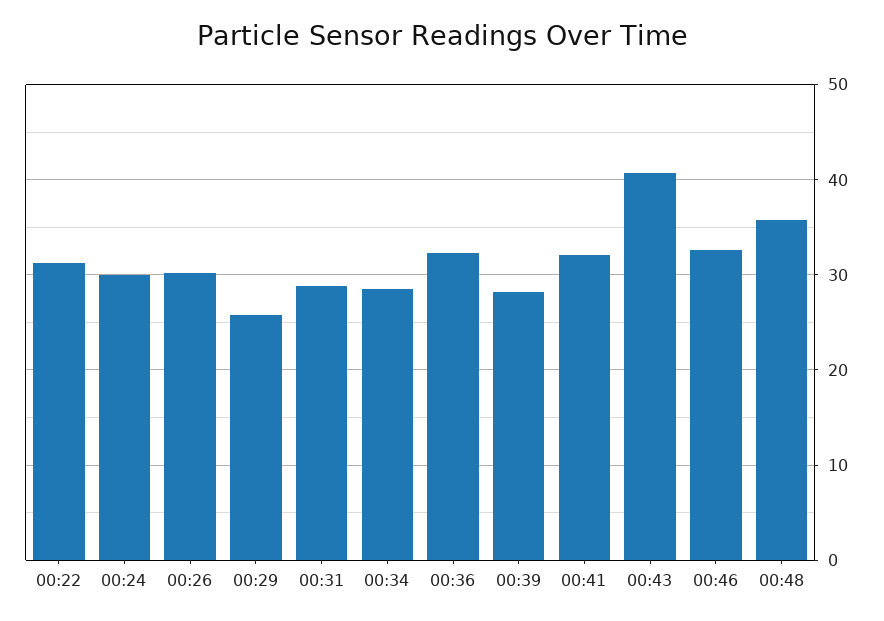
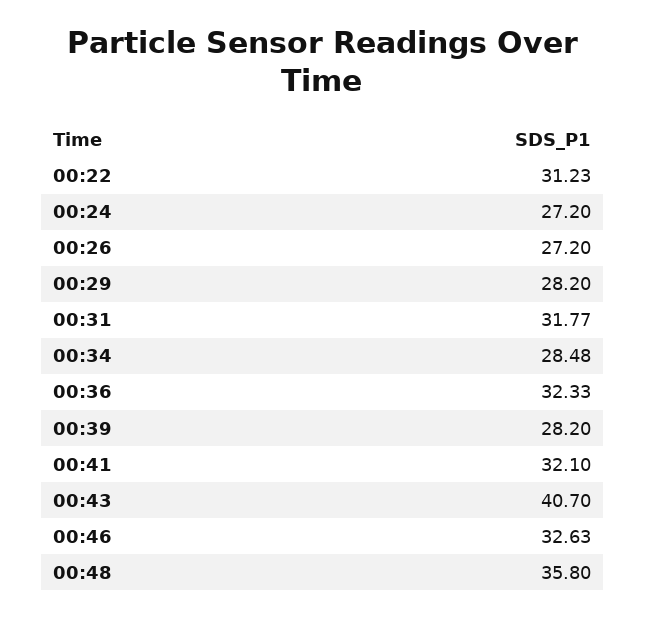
00:24: 30 -> 27.2
00:26: 30 -> 27.2
00:29: 26 -> 28.2
00:31: 29 -> 31.77

